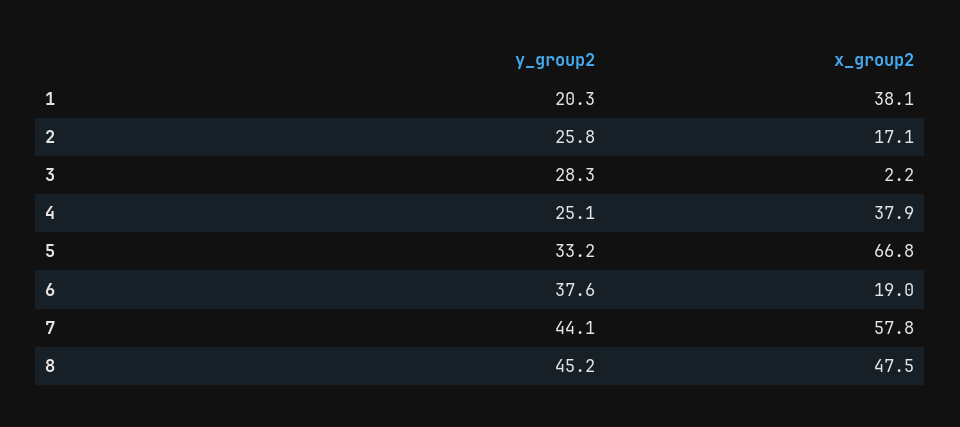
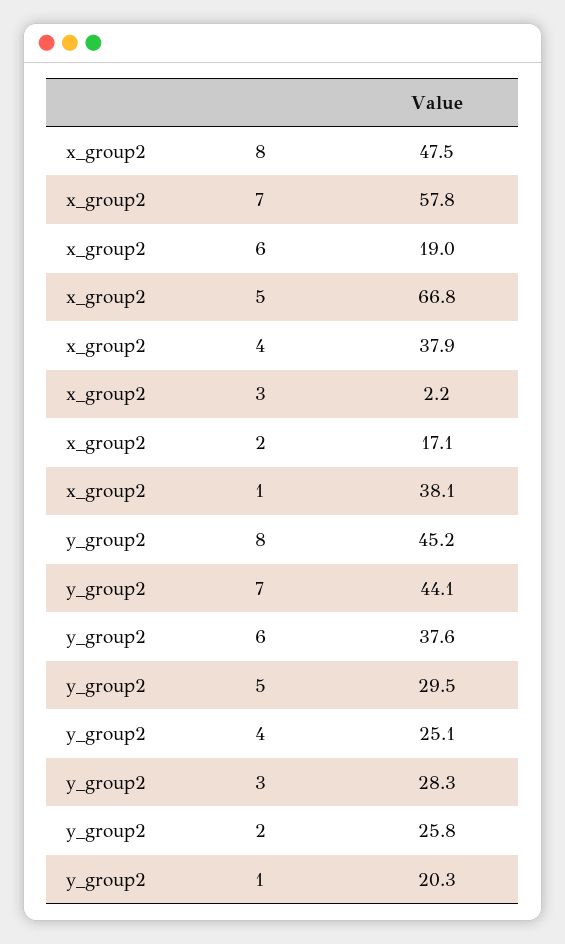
y_group2, 5: 33.2 -> 29.5

